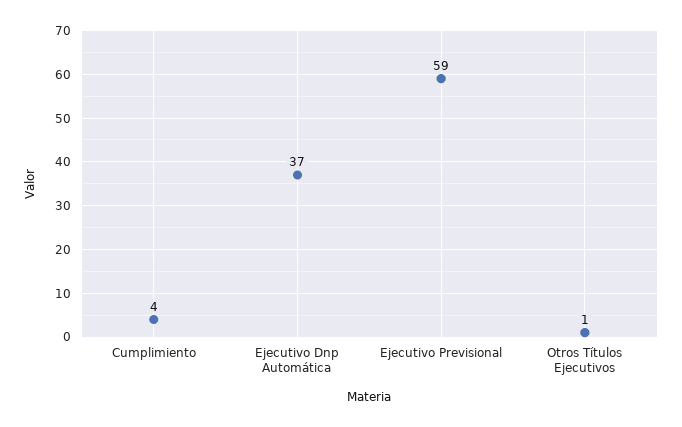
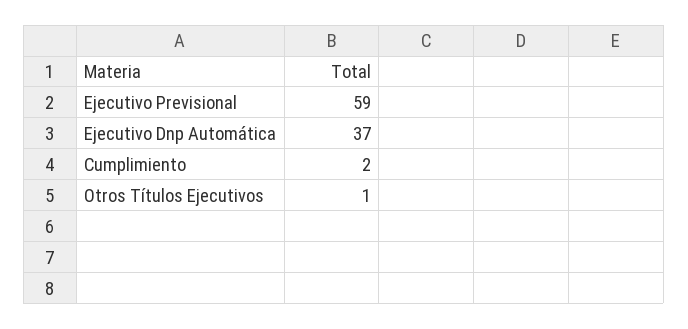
Cumplimiento: 4 -> 2

